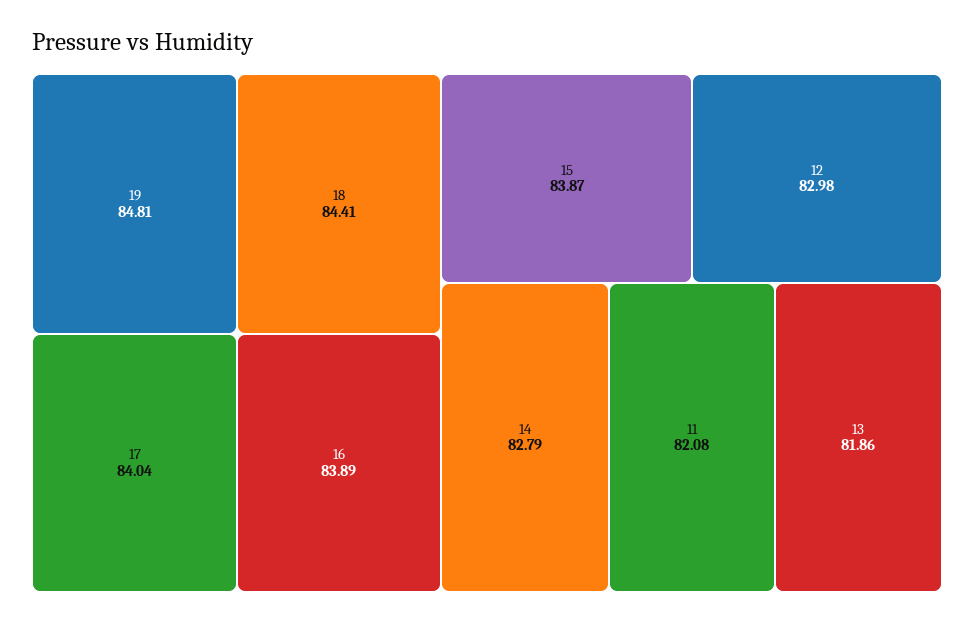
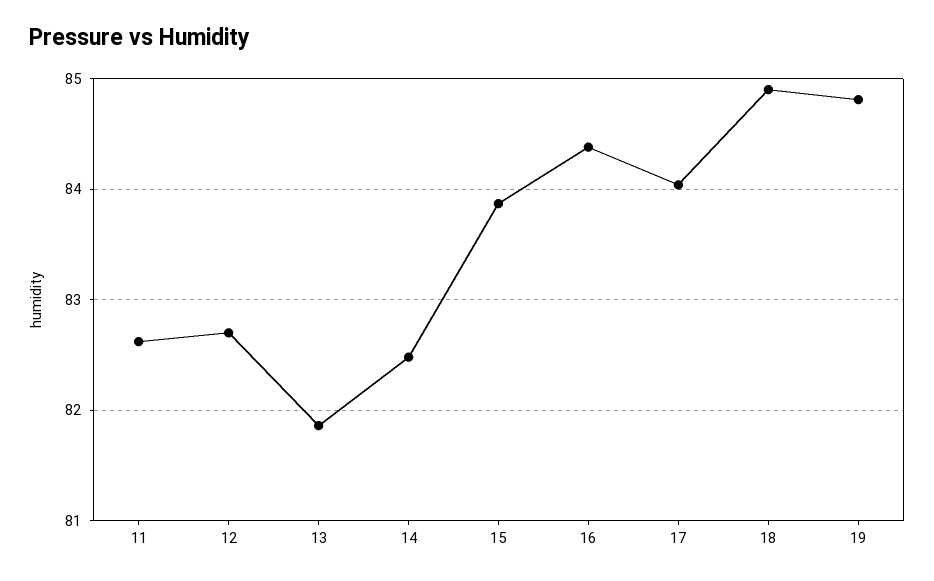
18: 84.41 -> 84.9
16: 83.89 -> 84.4
12: 82.98 -> 82.7
14: 82.79 -> 82.5
11: 82.08 -> 82.6

